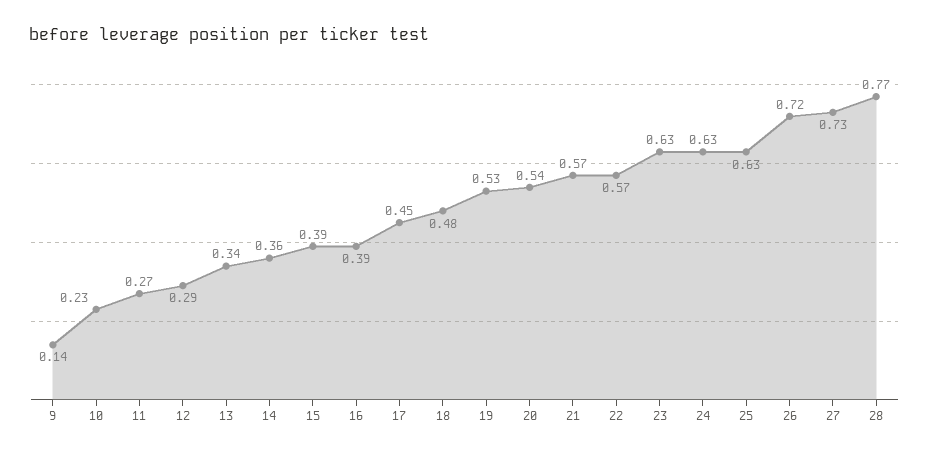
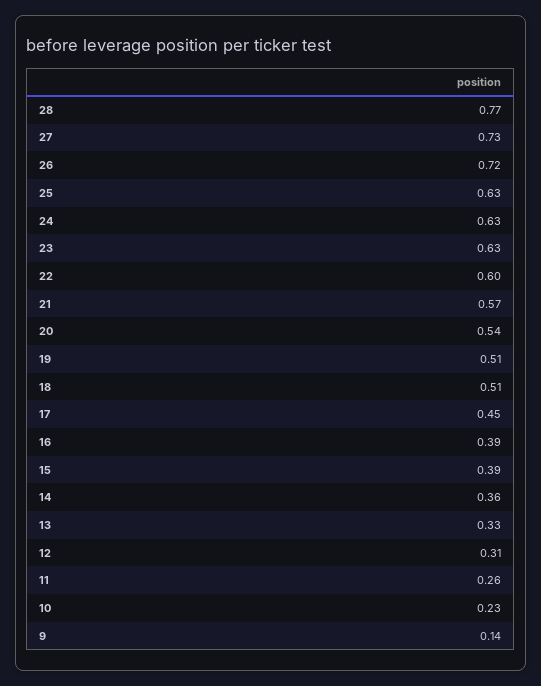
11: 0.27 -> 0.26
12: 0.29 -> 0.31
13: 0.34 -> 0.33
18: 0.48 -> 0.51
19: 0.53 -> 0.51
22: 0.57 -> 0.6

